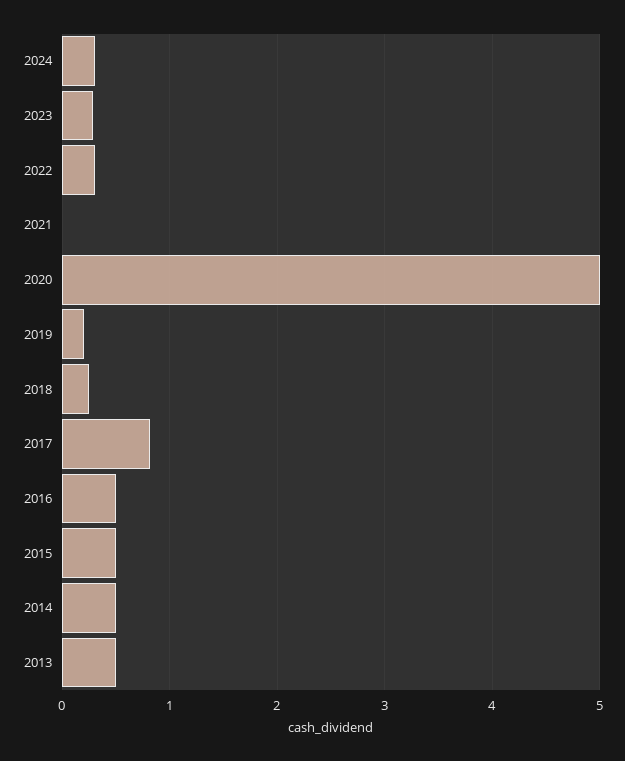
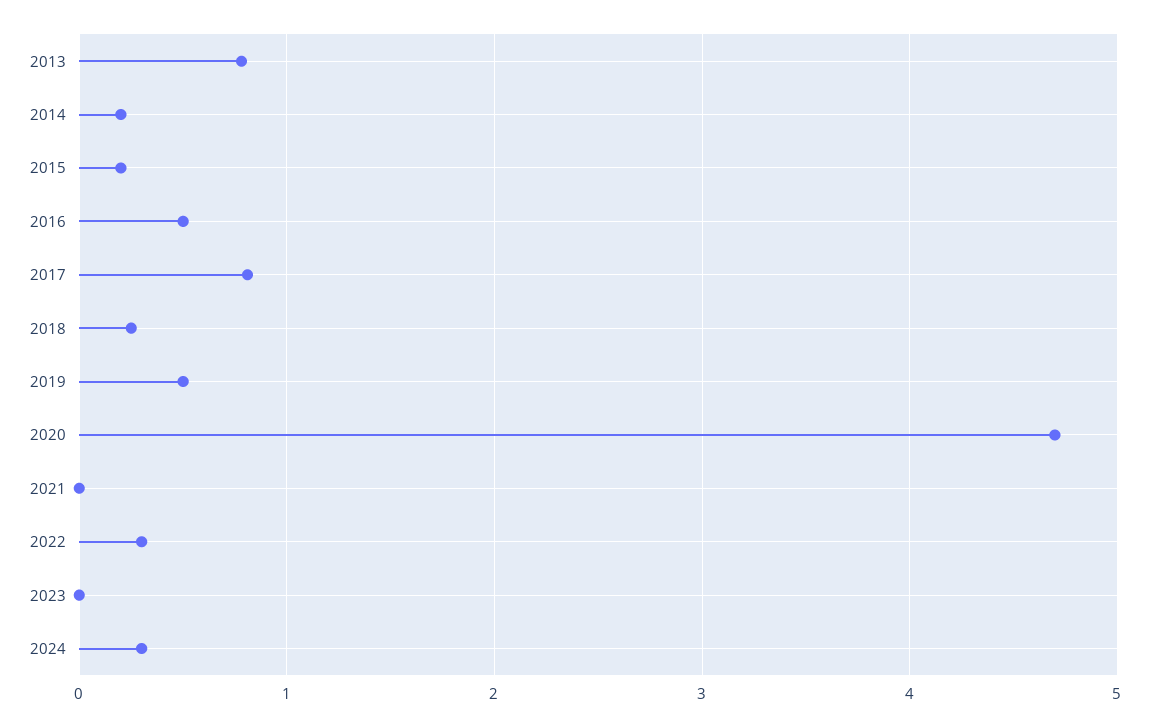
2023: 0.3 -> 0
2020: 5 -> 4.7
2019: 0.2 -> 0.5
2015: 0.5 -> 0.2
2014: 0.5 -> 0.2
2013: 0.5 -> 0.8

